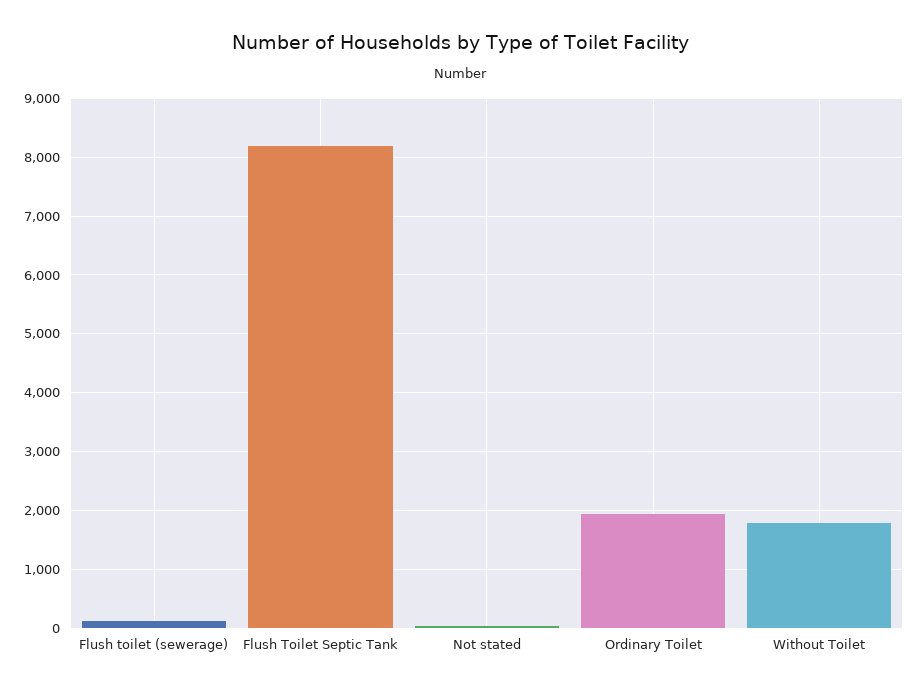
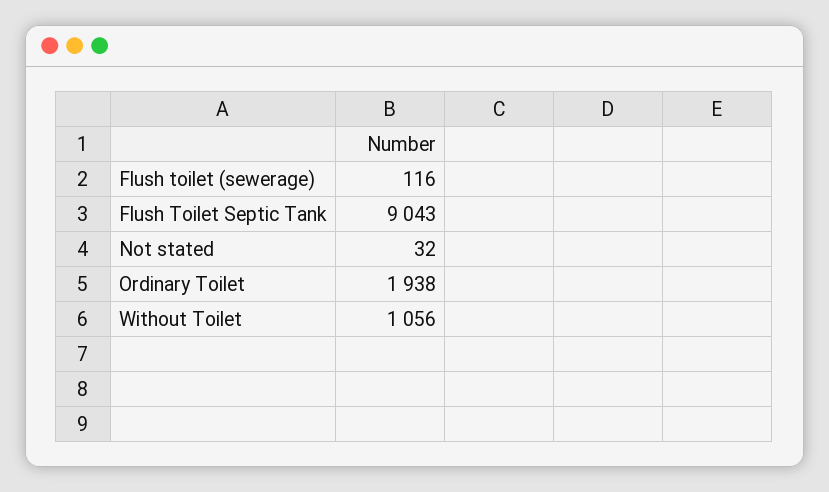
Flush Toilet Septic Tank: 8200 -> 9043
Without Toilet: 1800 -> 1056

